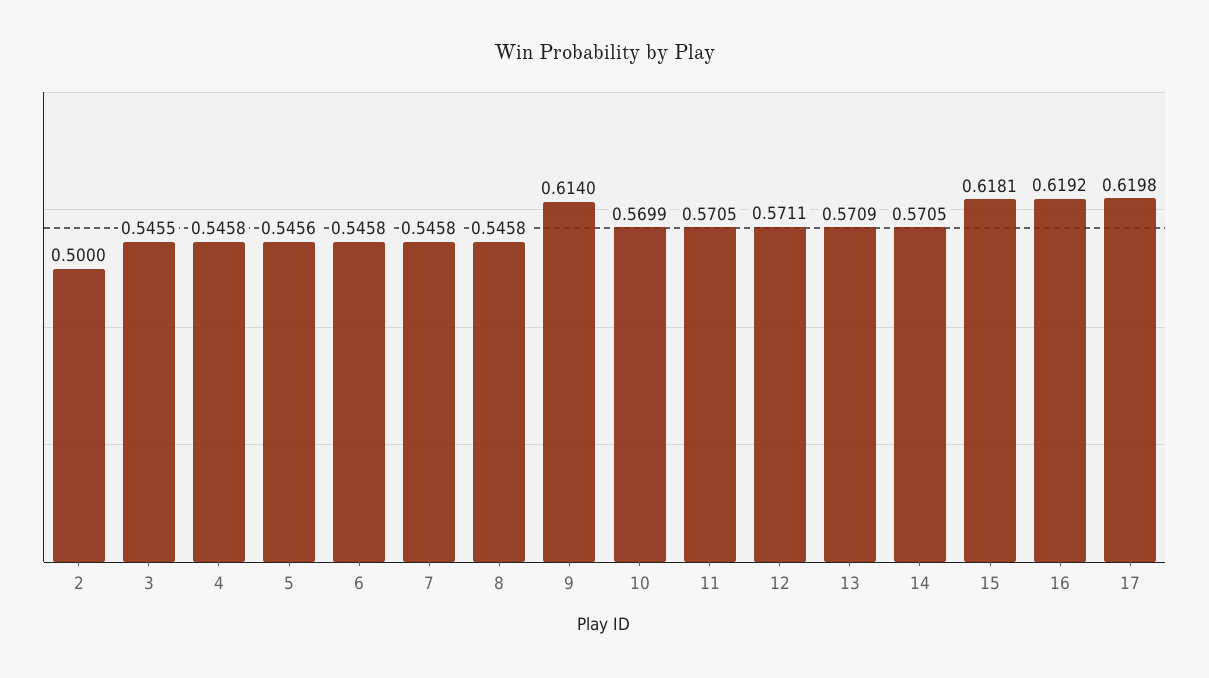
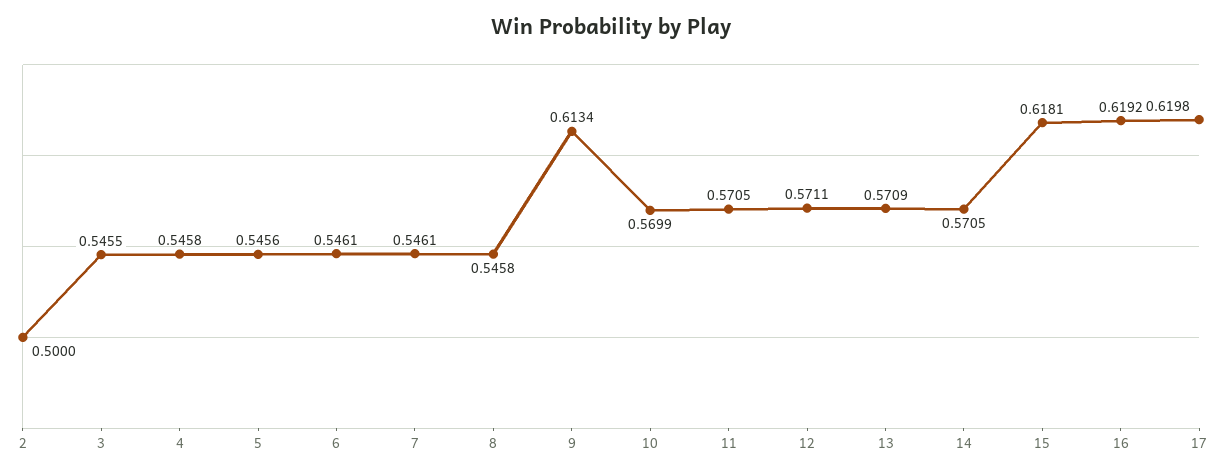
6: 0.5458 -> 0.5461
7: 0.5458 -> 0.5461
9: 0.614 -> 0.6134

